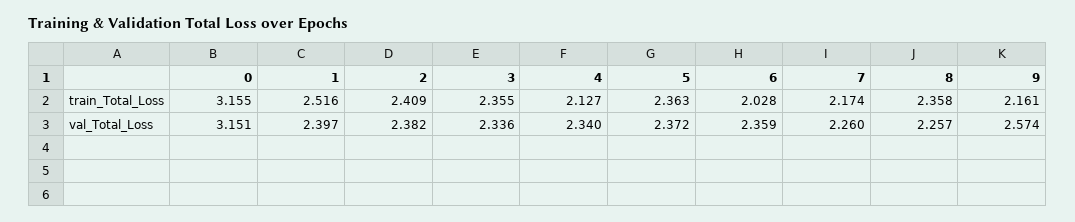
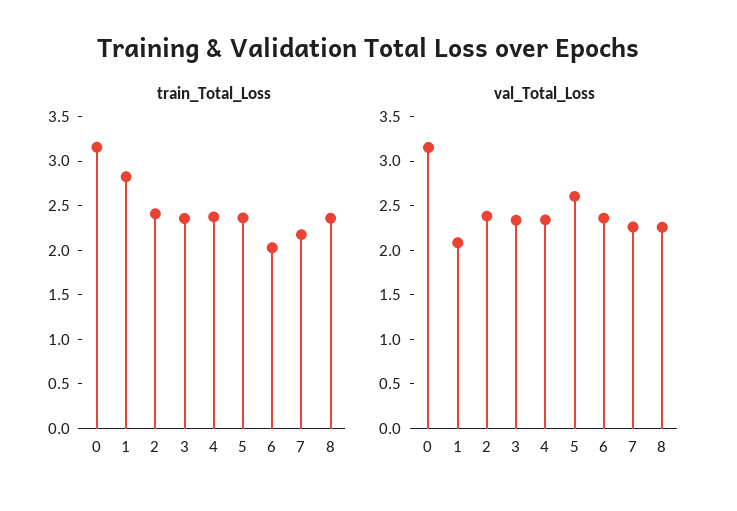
train_Total_Loss, 1: 2.516 -> 2.8
train_Total_Loss, 4: 2.127 -> 2.4
train_Total_Loss, 9: 2.161 -> none
val_Total_Loss, 1: 2.397 -> 2.1
val_Total_Loss, 5: 2.372 -> 2.6
val_Total_Loss, 9: 2.574 -> none

